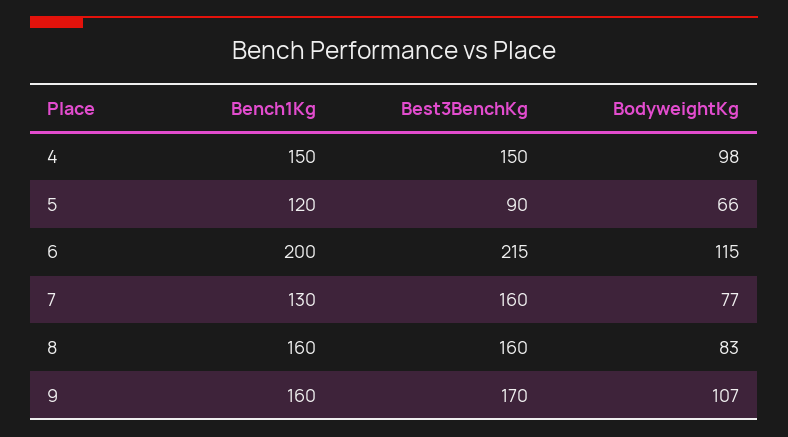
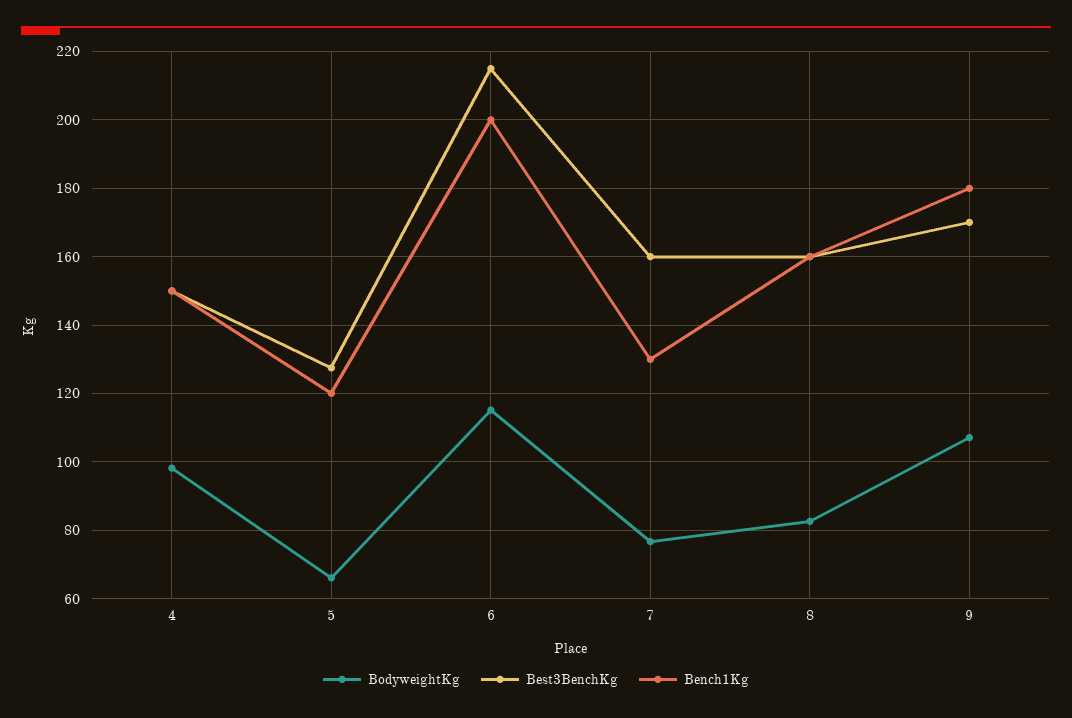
Best3BenchKg, 5: 90 -> 128
Bench1Kg, 9: 160 -> 180

